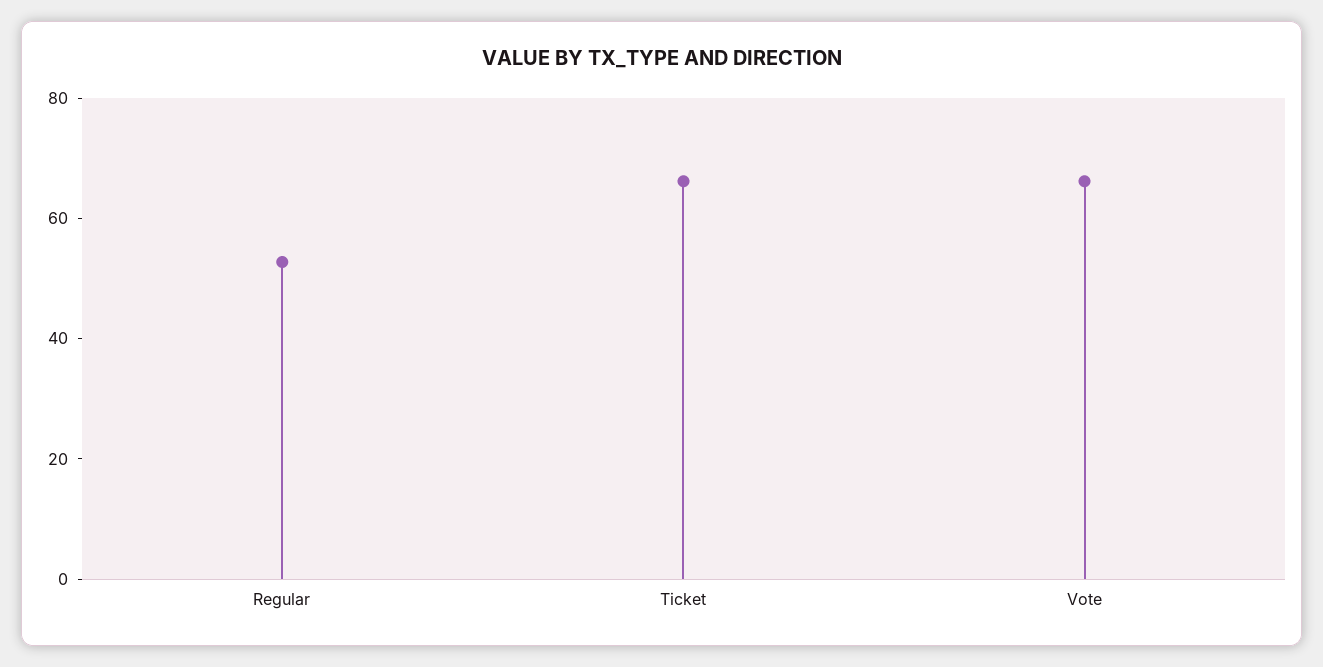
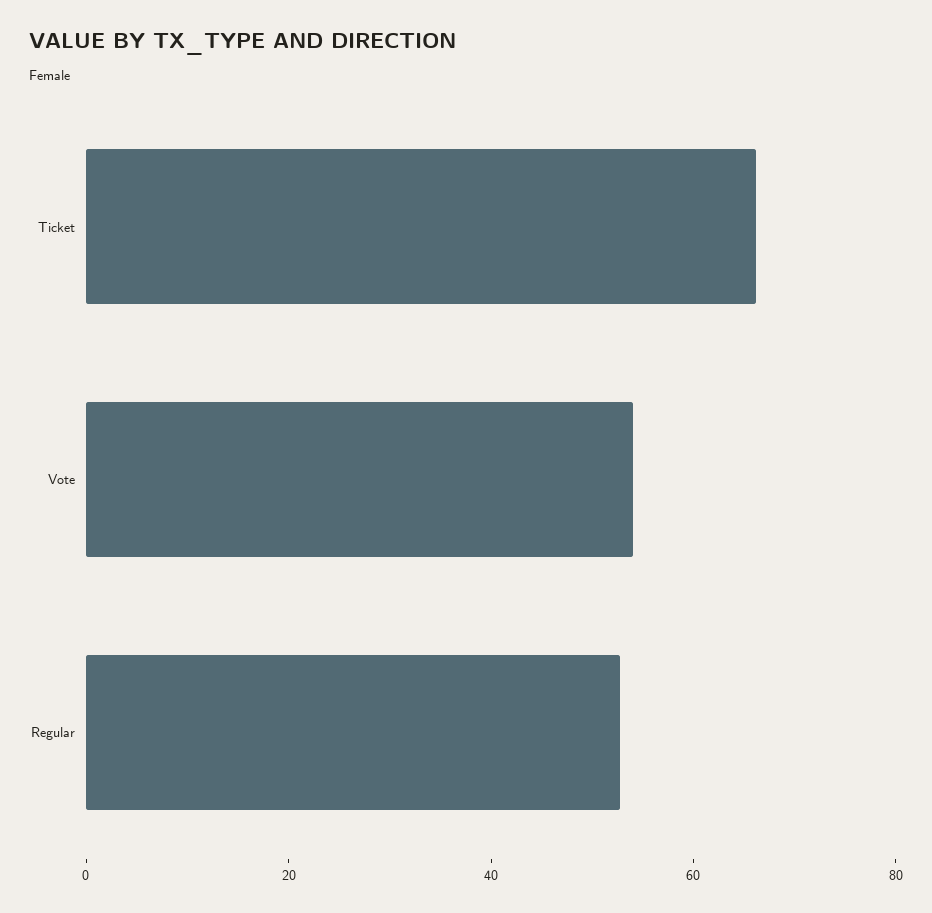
Vote: 65 -> 55

